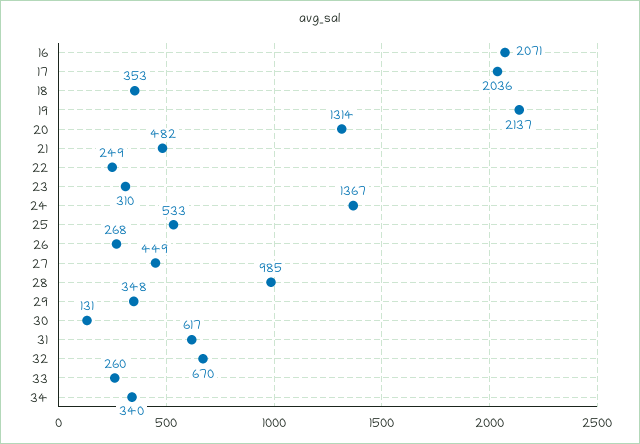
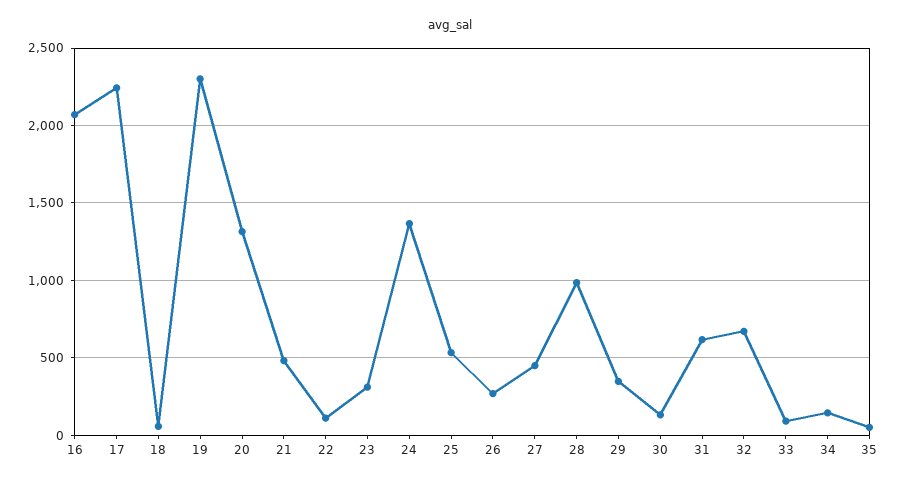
17: 2036 -> 2250
18: 353 -> 50
19: 2137 -> 2300
22: 249 -> 100
33: 260 -> 100
34: 340 -> 150
35: none -> 50

